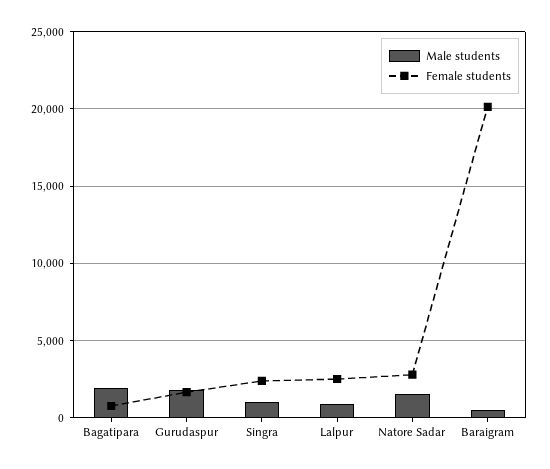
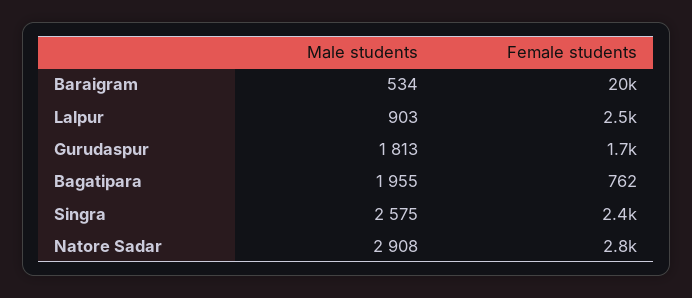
Male students, Singra: 1000 -> 2575
Male students, Natore Sadar: 1500 -> 2908

